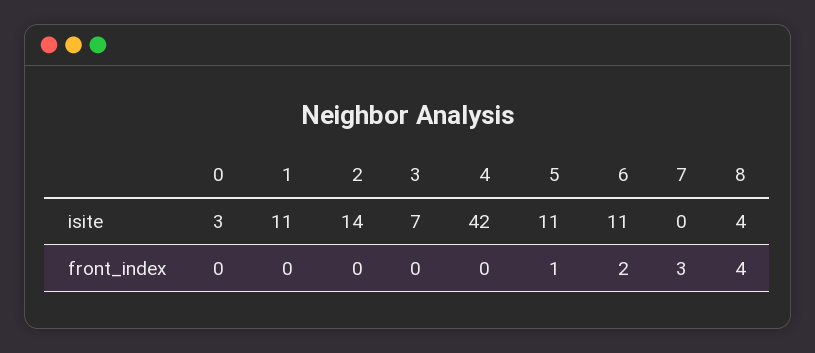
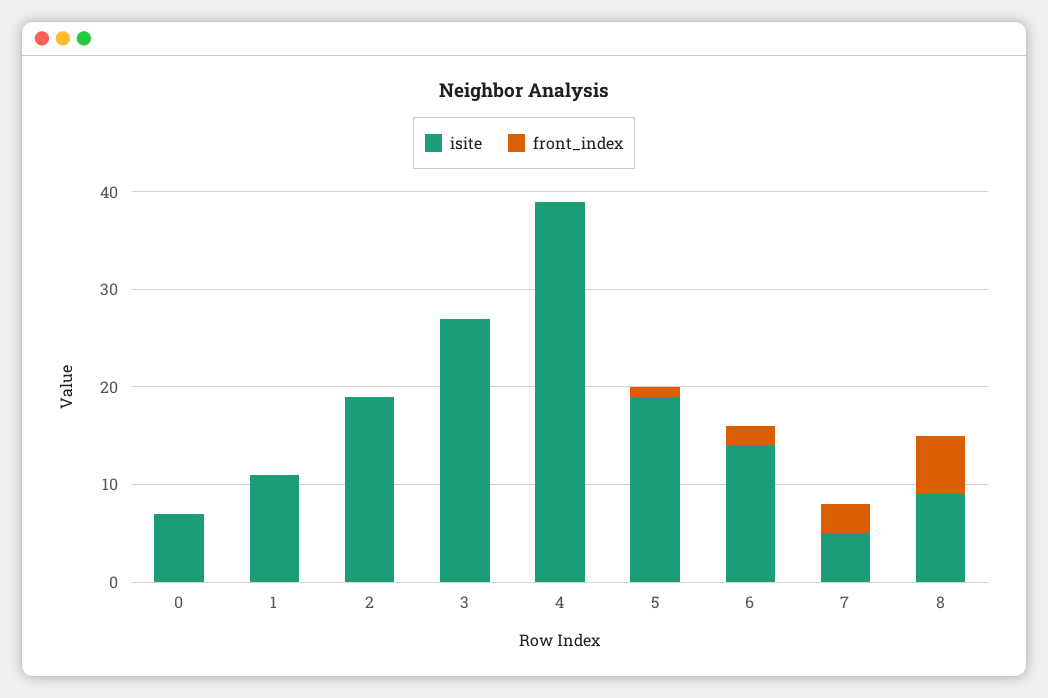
isite, 0: 3 -> 7
isite, 2: 14 -> 19
isite, 3: 7 -> 27
isite, 4: 42 -> 39
isite, 5: 11 -> 19
isite, 6: 11 -> 14
isite, 7: 0 -> 5
isite, 8: 4 -> 9
front_index, 8: 4 -> 6

